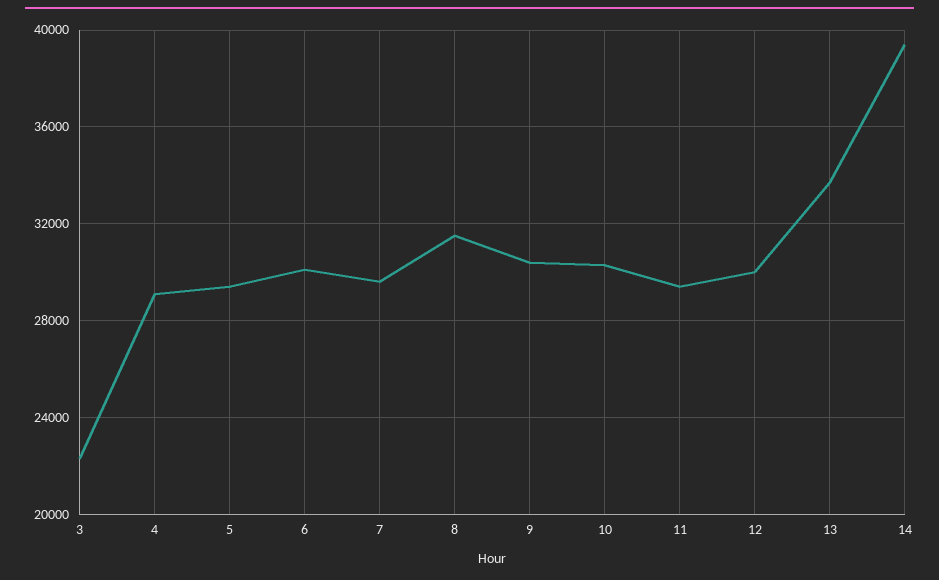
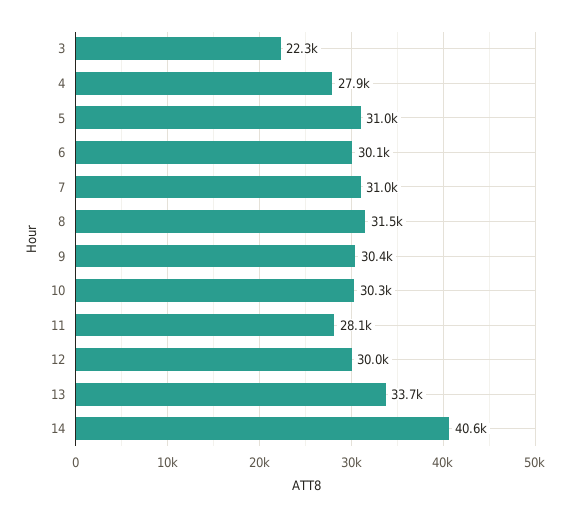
4: 29000 -> 27900
5: 29500 -> 31000
7: 29500 -> 31000
11: 29500 -> 28100
14: 39500 -> 40600

